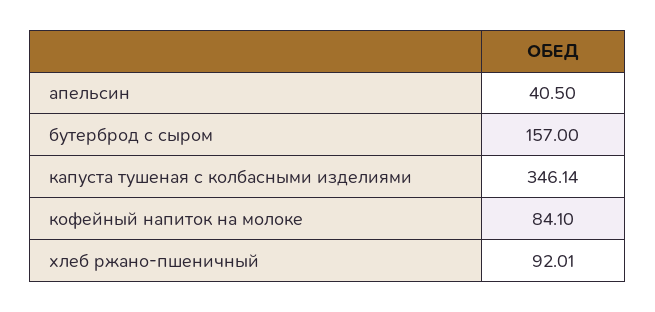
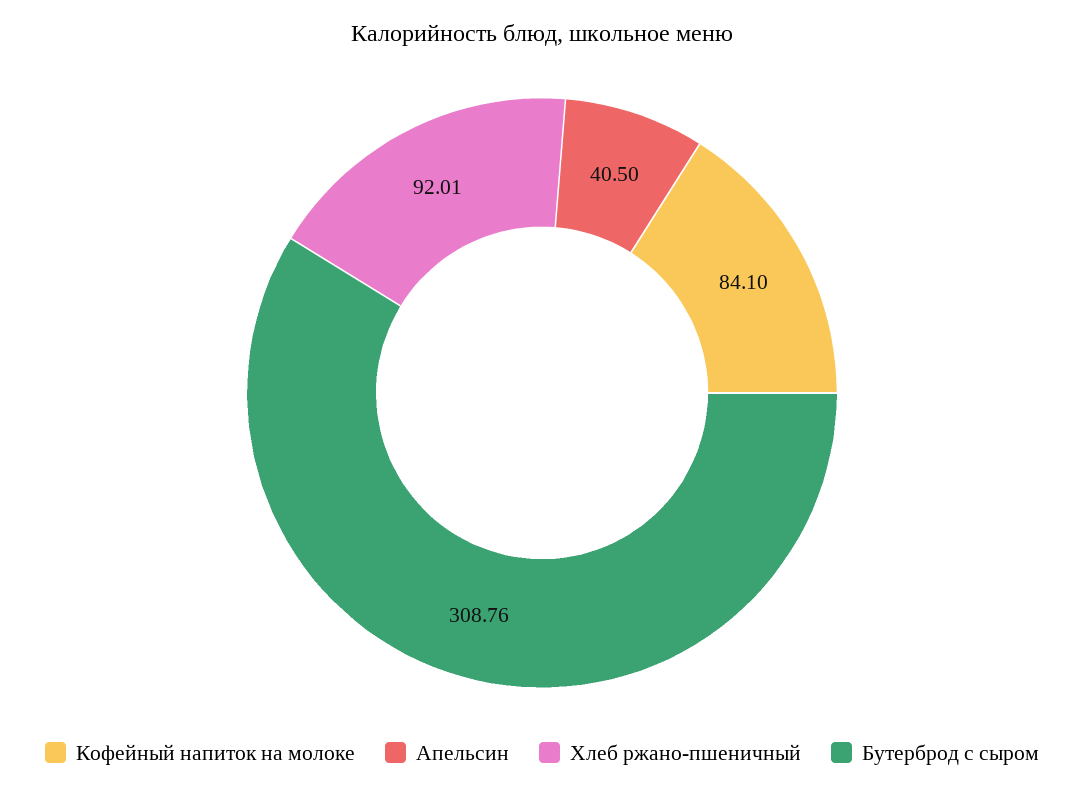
бутерброд с сыром: 157 -> 308.76
капуста тушеная с колбасными изделиями: 346.14 -> none

